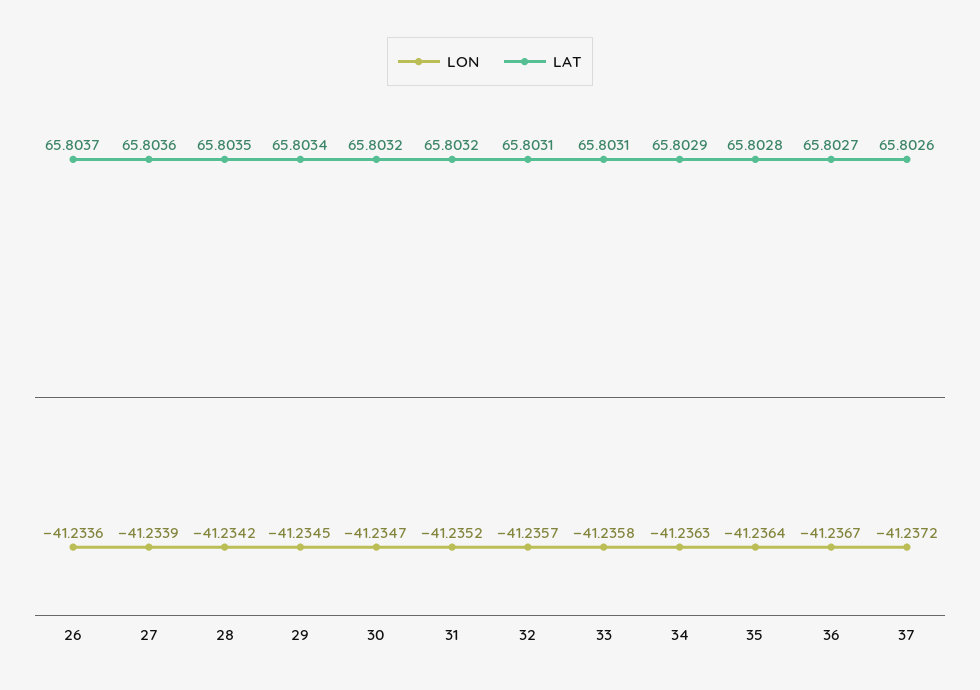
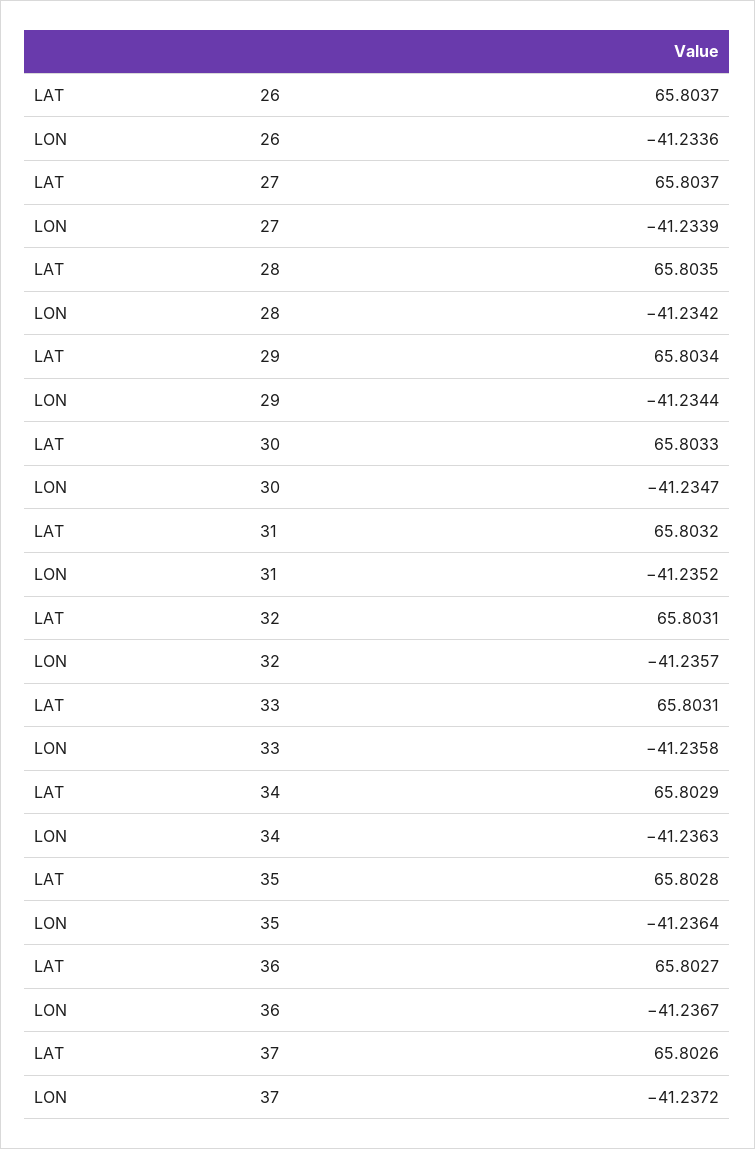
LAT, 27: 65.8036 -> 65.8037
LON, 29: -41.2345 -> -41.2344
LAT, 30: 65.8032 -> 65.8033

